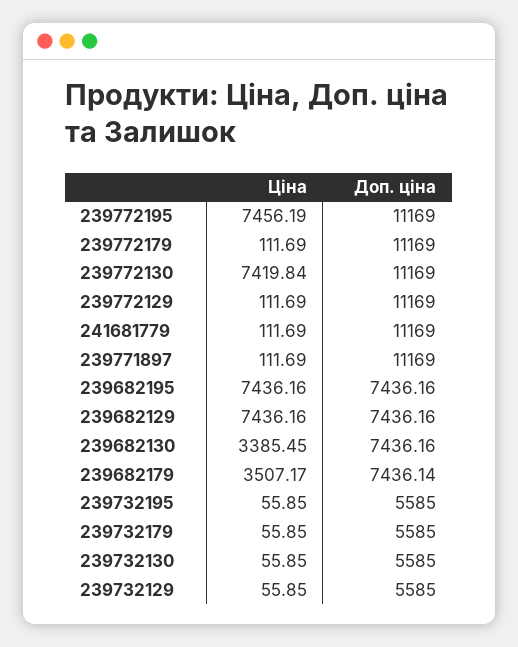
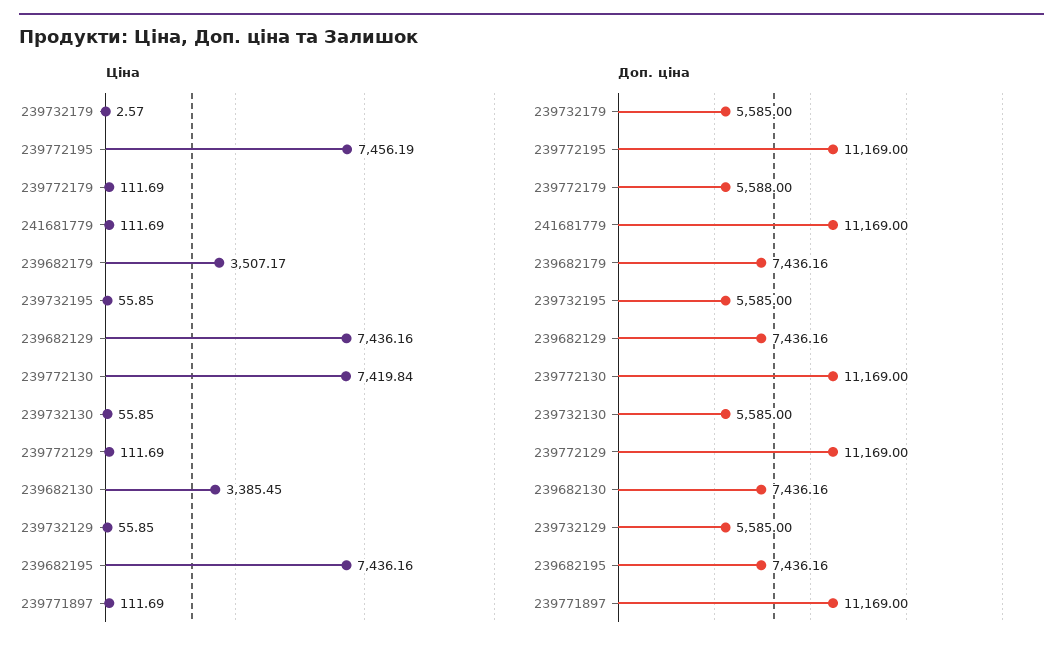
Доп. ціна, 239772179: 11169 -> 5588
Доп. ціна, 239682179: 7436.14 -> 7436.16
Ціна, 239732179: 55.85 -> 2.57

